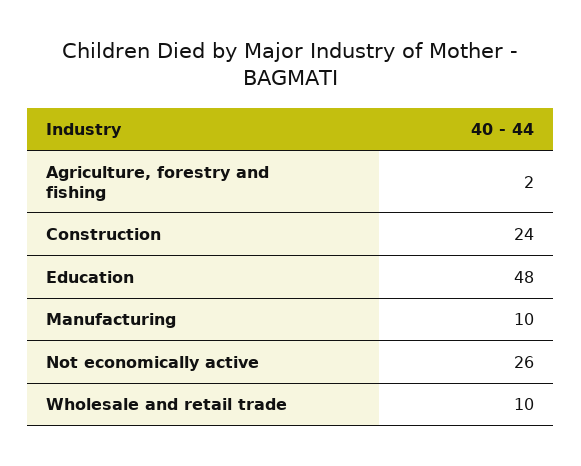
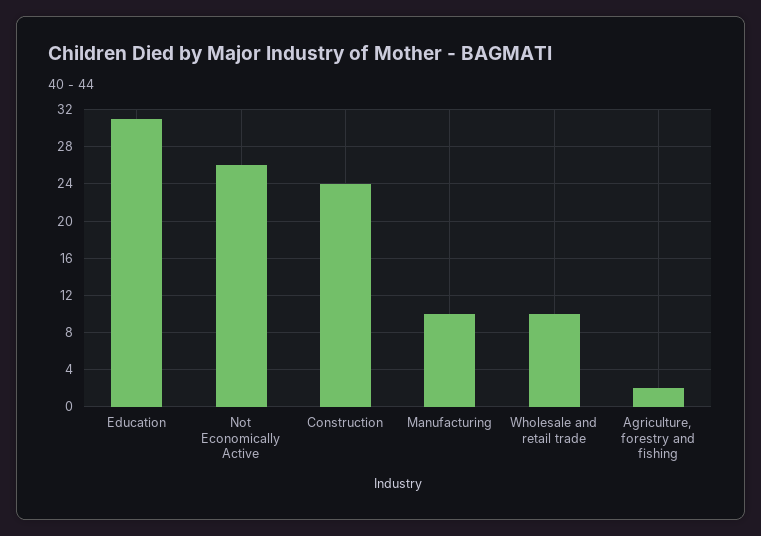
Education: 48 -> 31

